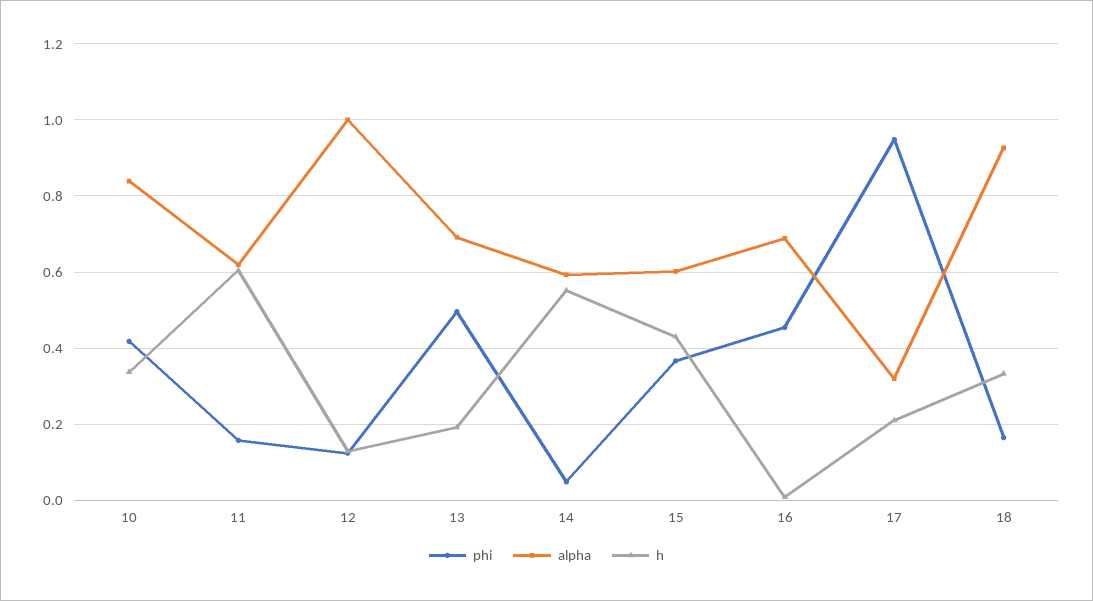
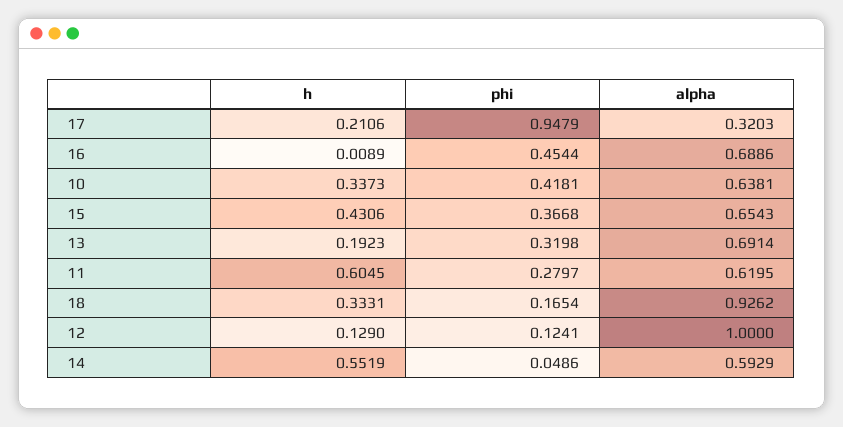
alpha, 10: 0.84 -> 0.6381
phi, 11: 0.16 -> 0.2797
phi, 13: 0.5 -> 0.3198
alpha, 15: 0.6 -> 0.6543

